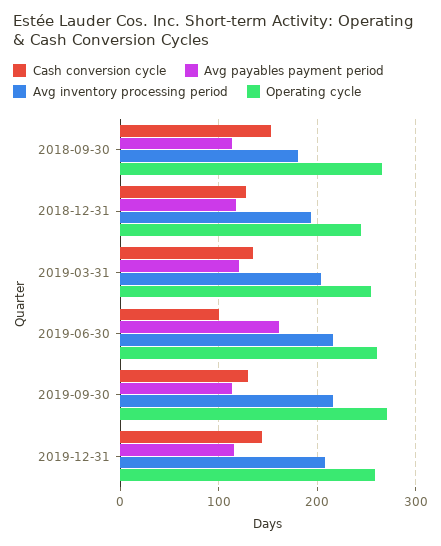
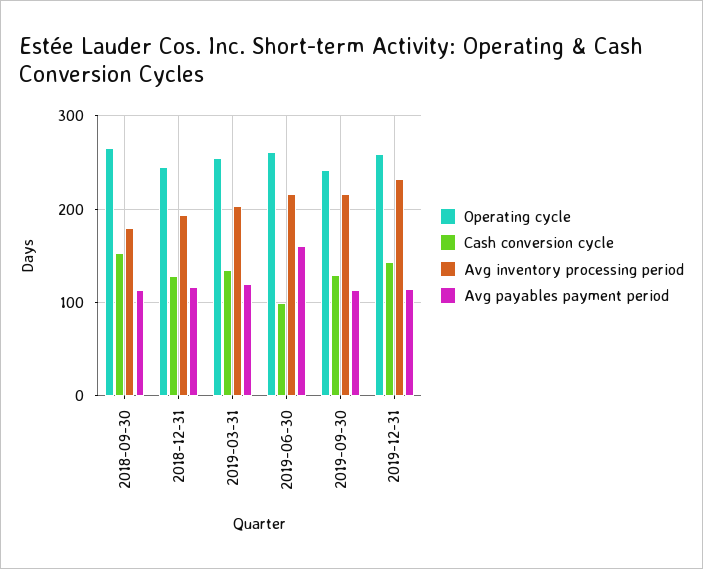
Operating cycle, 2019-09-30: 270 -> 240
Avg inventory processing period, 2019-12-31: 210 -> 230

